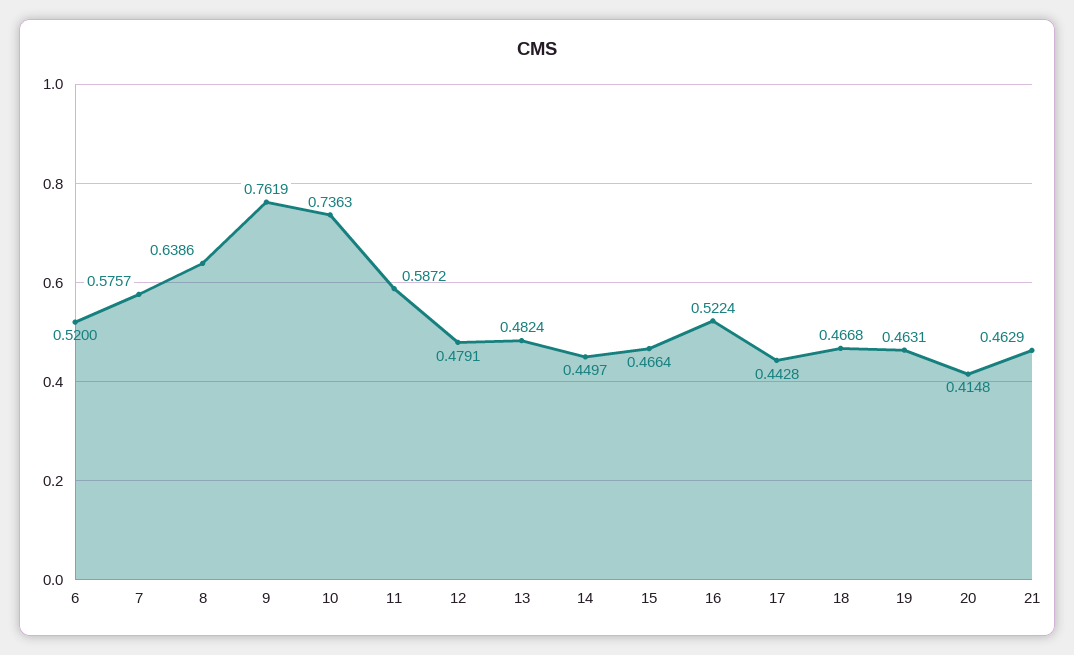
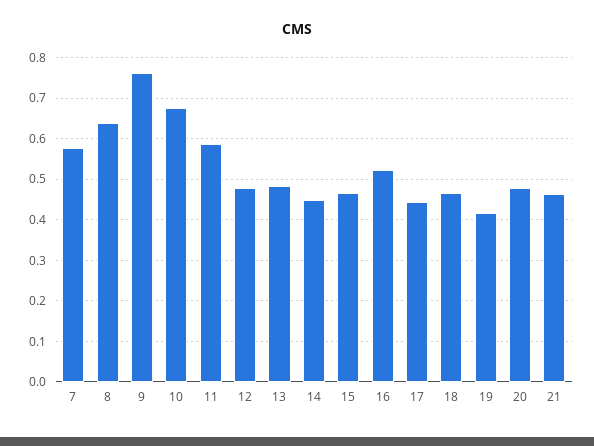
6: 0.52 -> none
10: 0.7363 -> 0.68
19: 0.4631 -> 0.42
20: 0.4148 -> 0.48

